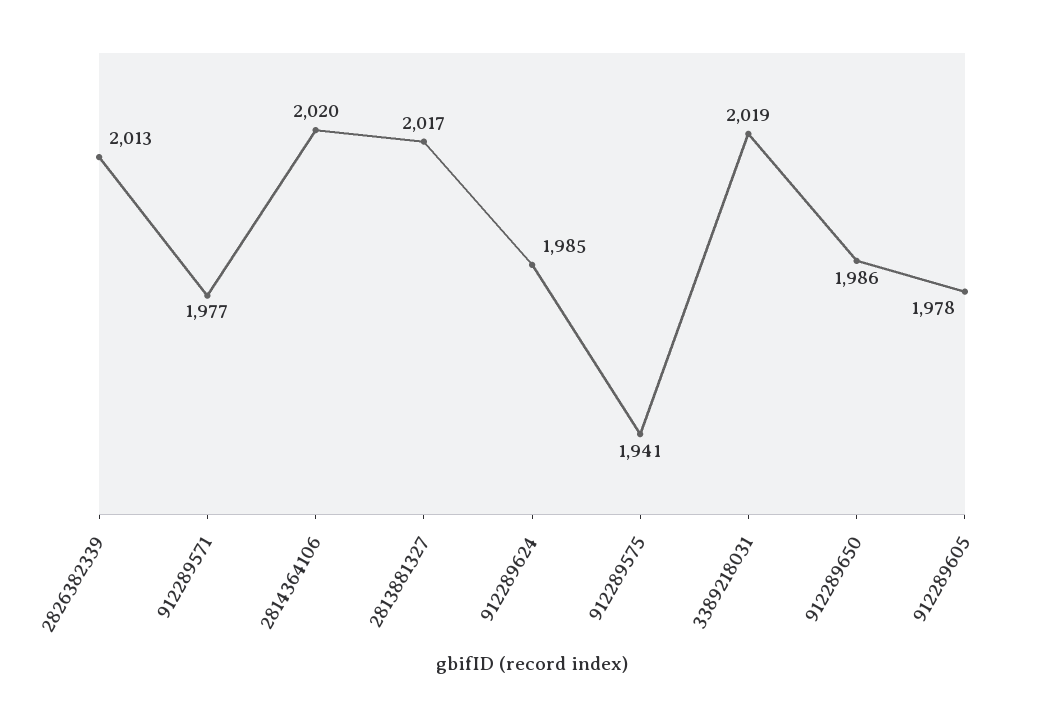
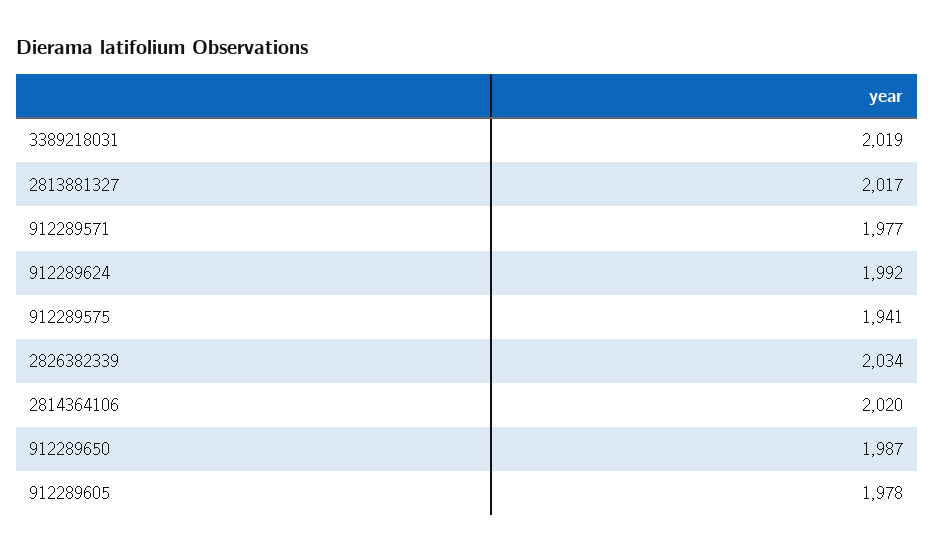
2826382339: 2013 -> 2034
912289624: 1985 -> 1992
912289650: 1986 -> 1987

